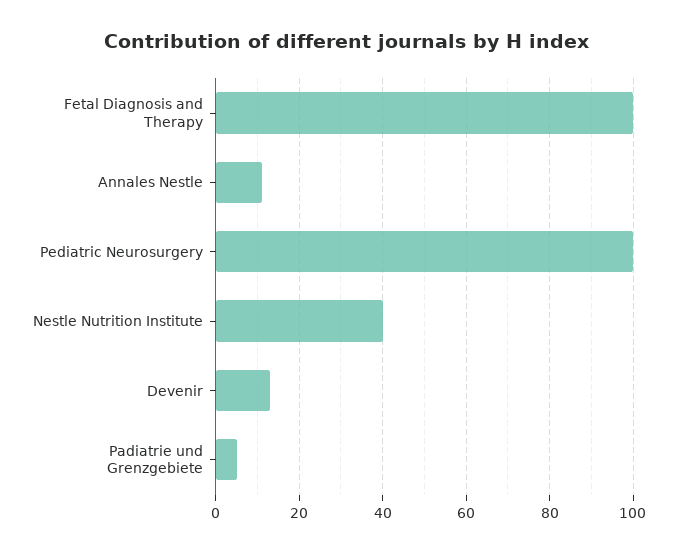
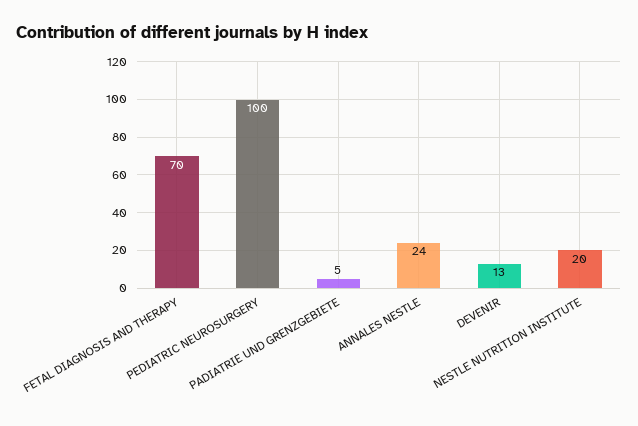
Fetal Diagnosis and Therapy: 100 -> 70
Annales Nestle: 10 -> 24
Nestle Nutrition Institute: 40 -> 20

